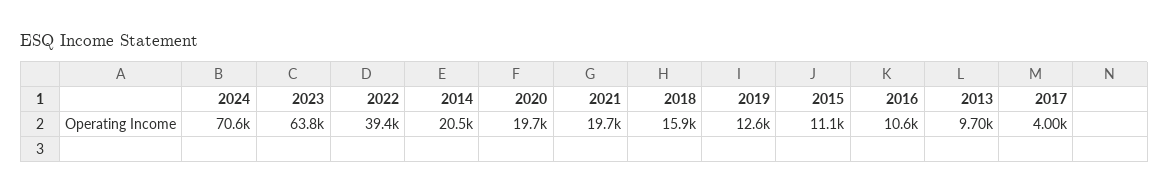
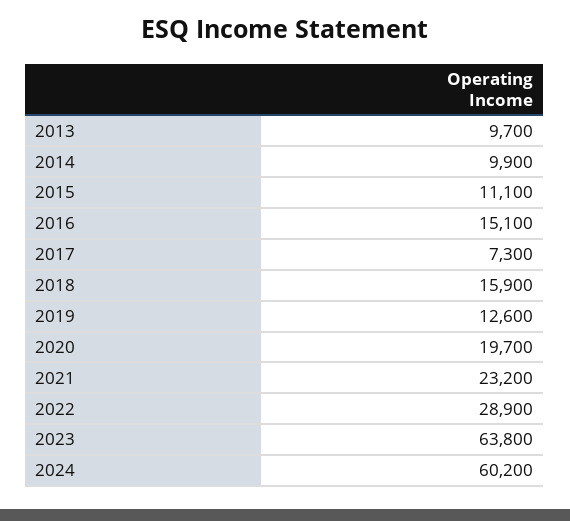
2024: 70600 -> 60200
2022: 39400 -> 28900
2014: 20500 -> 9900
2021: 19700 -> 23200
2016: 10600 -> 15100
2017: 4000 -> 7300

